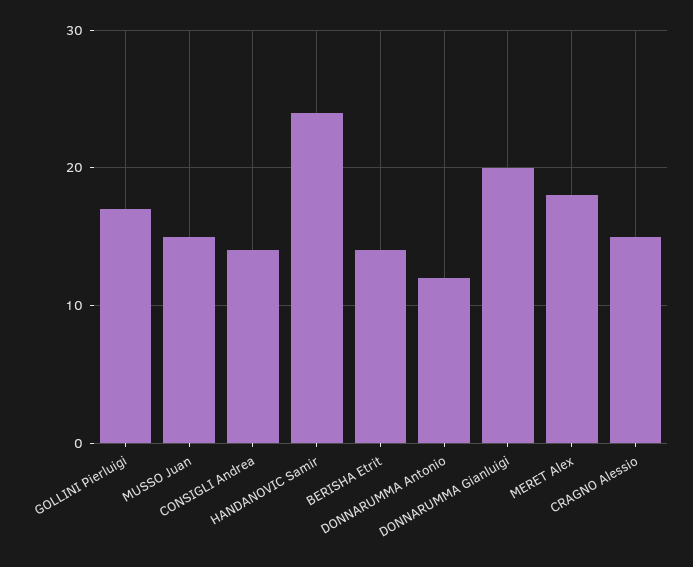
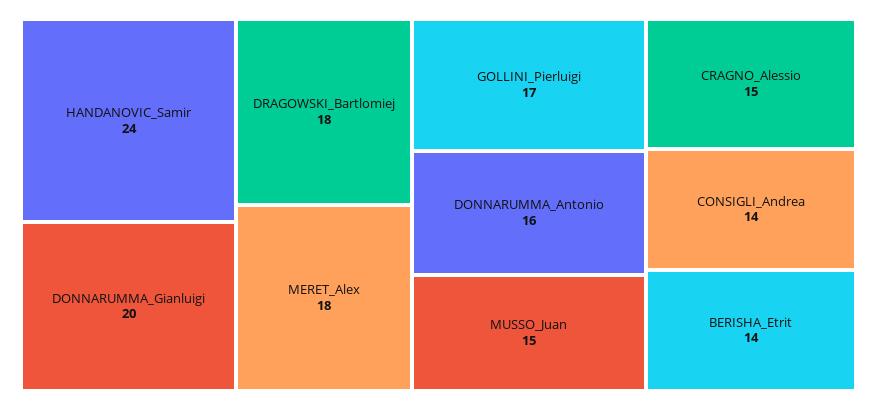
DONNARUMMA Antonio: 12 -> 16
DRAGOWSKI_Bartlomiej: none -> 18

